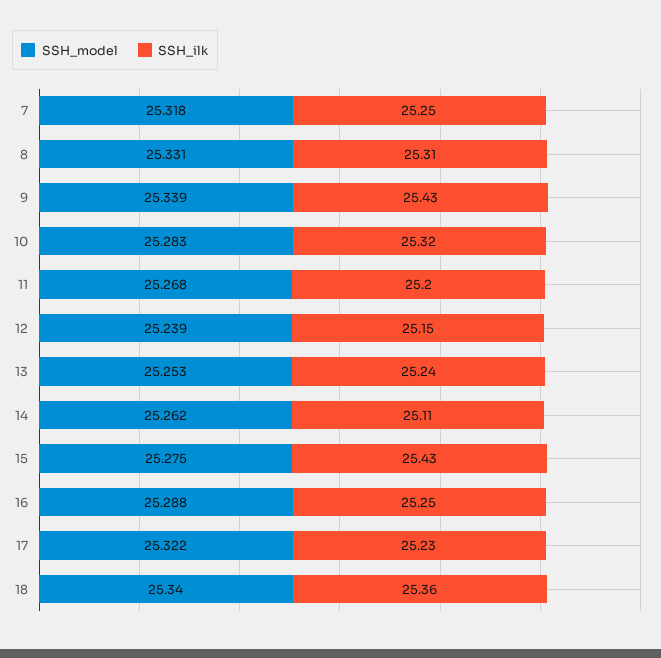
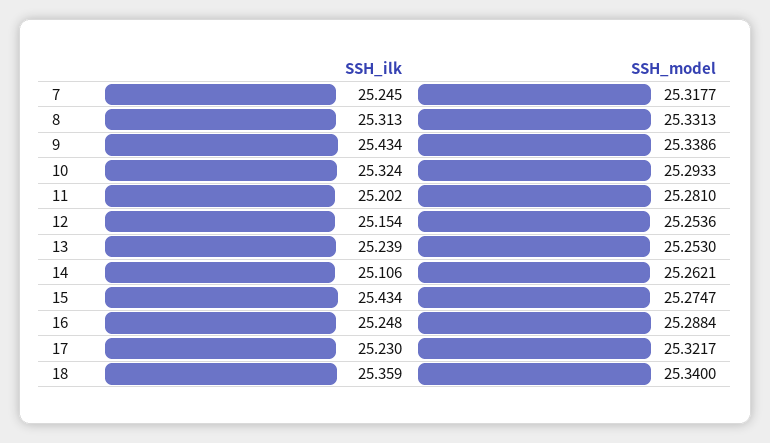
SSH_model, 10: 25.283 -> 25.2933
SSH_model, 11: 25.268 -> 25.281
SSH_model, 12: 25.239 -> 25.2536

